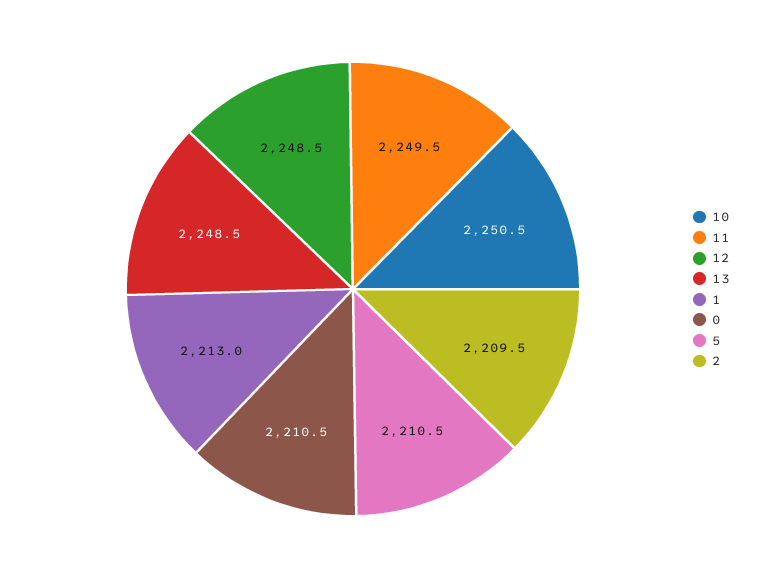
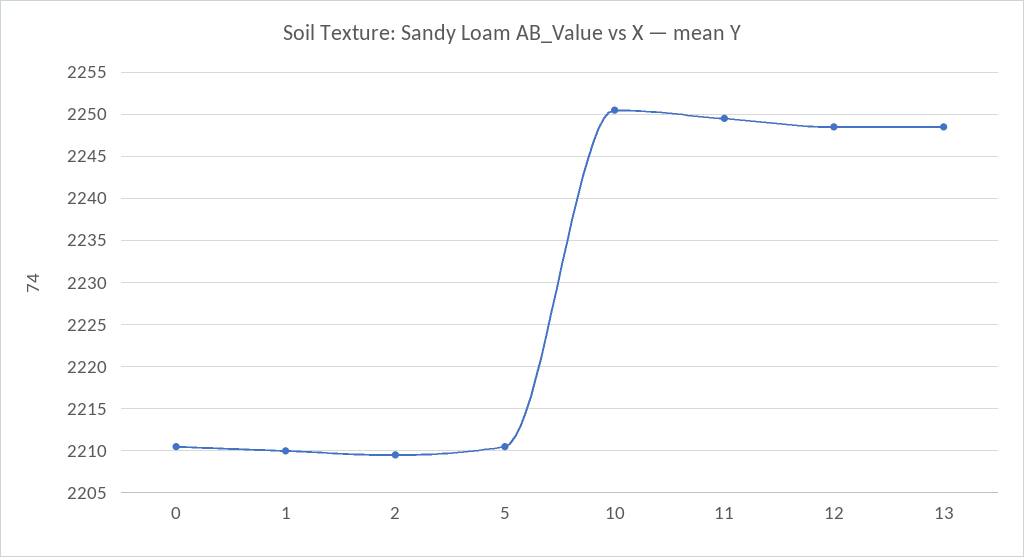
1: 2213 -> 2210

